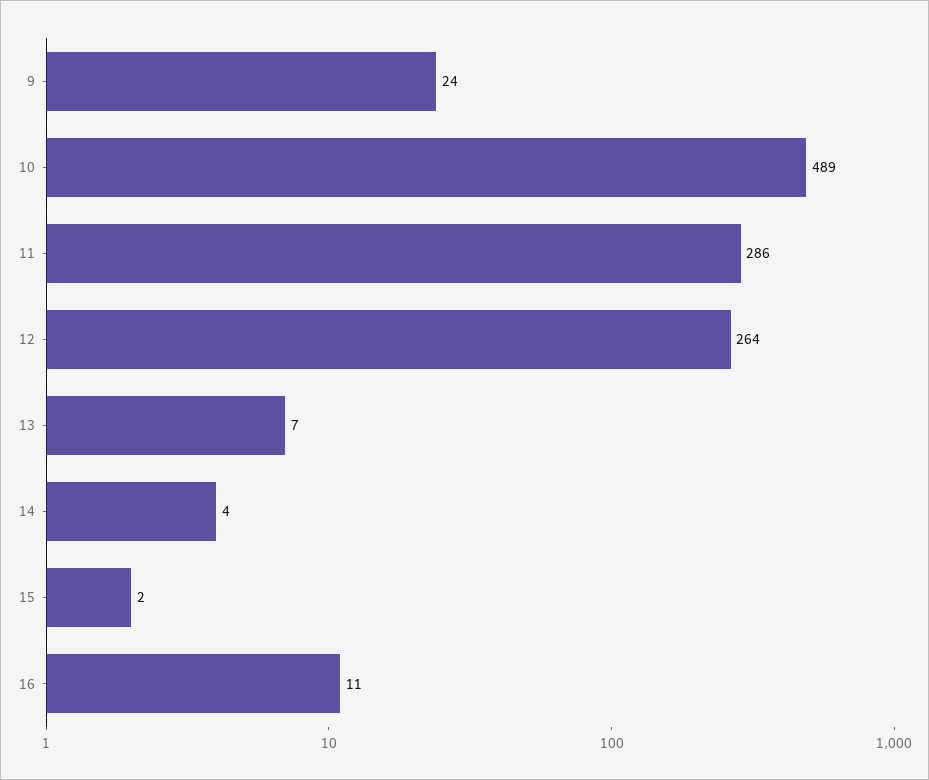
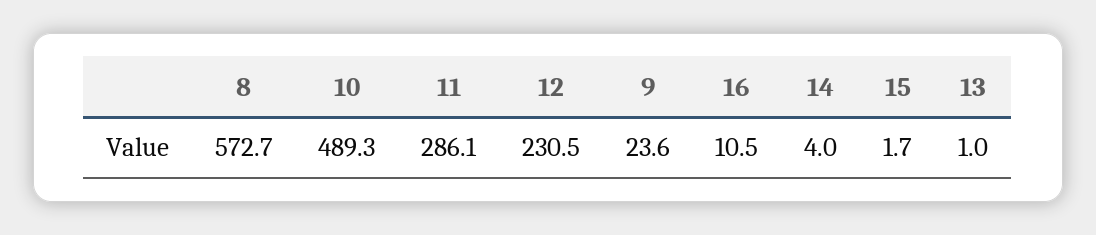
12: 264 -> 230.5
13: 7 -> 1
8: none -> 572.7

